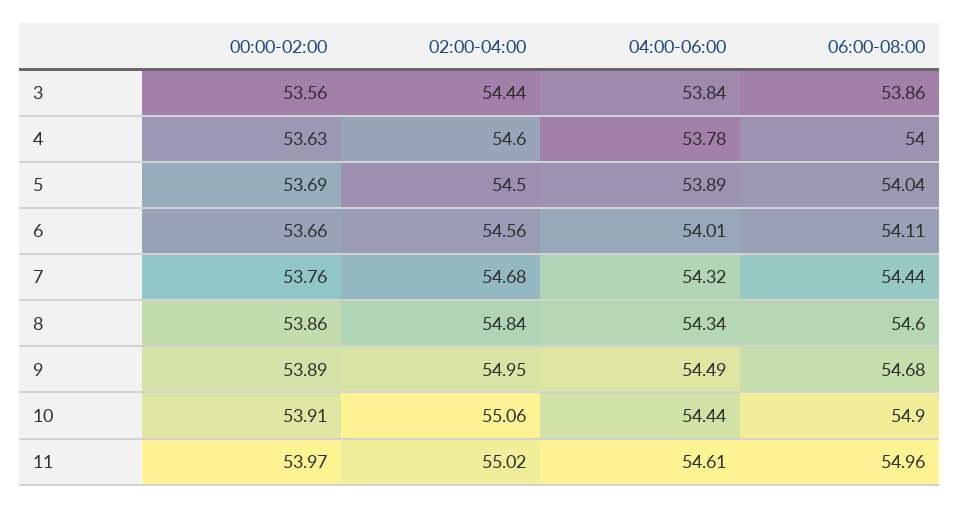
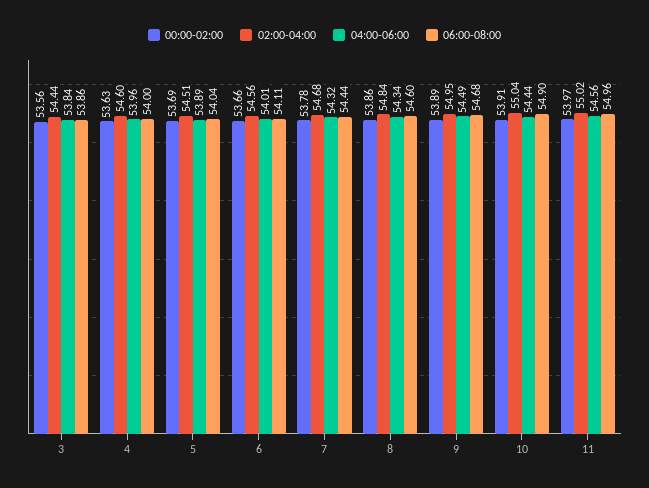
04:00-06:00, 4: 53.78 -> 53.96
02:00-04:00, 5: 54.5 -> 54.51
00:00-02:00, 7: 53.76 -> 53.78
02:00-04:00, 10: 55.06 -> 55.04
04:00-06:00, 11: 54.61 -> 54.56

